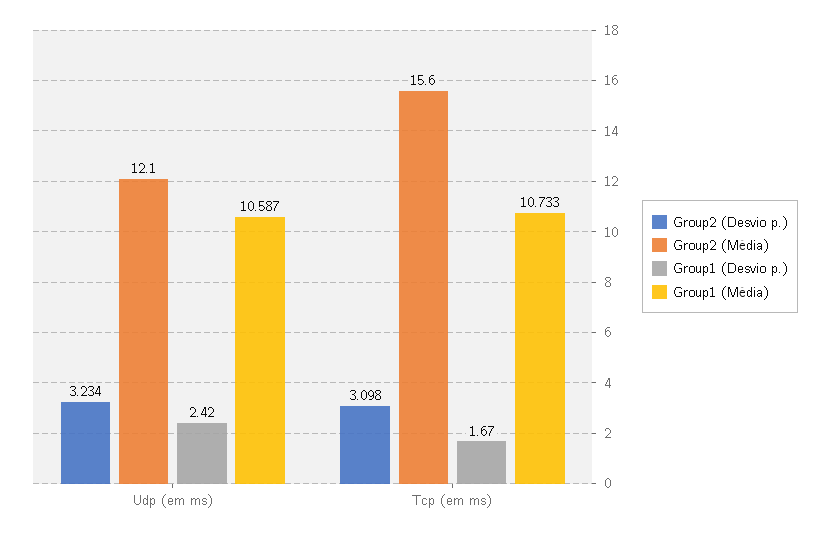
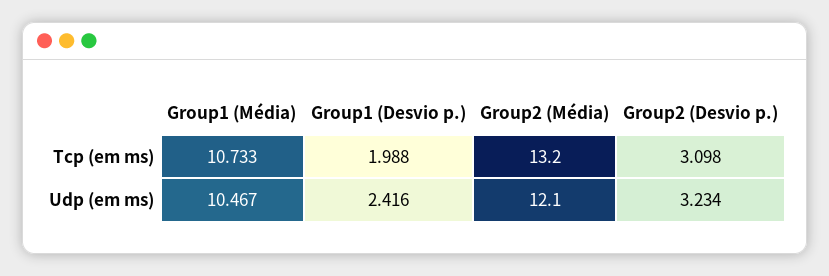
Group1 (Média), Udp (em ms): 10.587 -> 10.467
Group2 (Média), Tcp (em ms): 15.6 -> 13.2
Group1 (Desvio p.), Tcp (em ms): 1.67 -> 1.988

